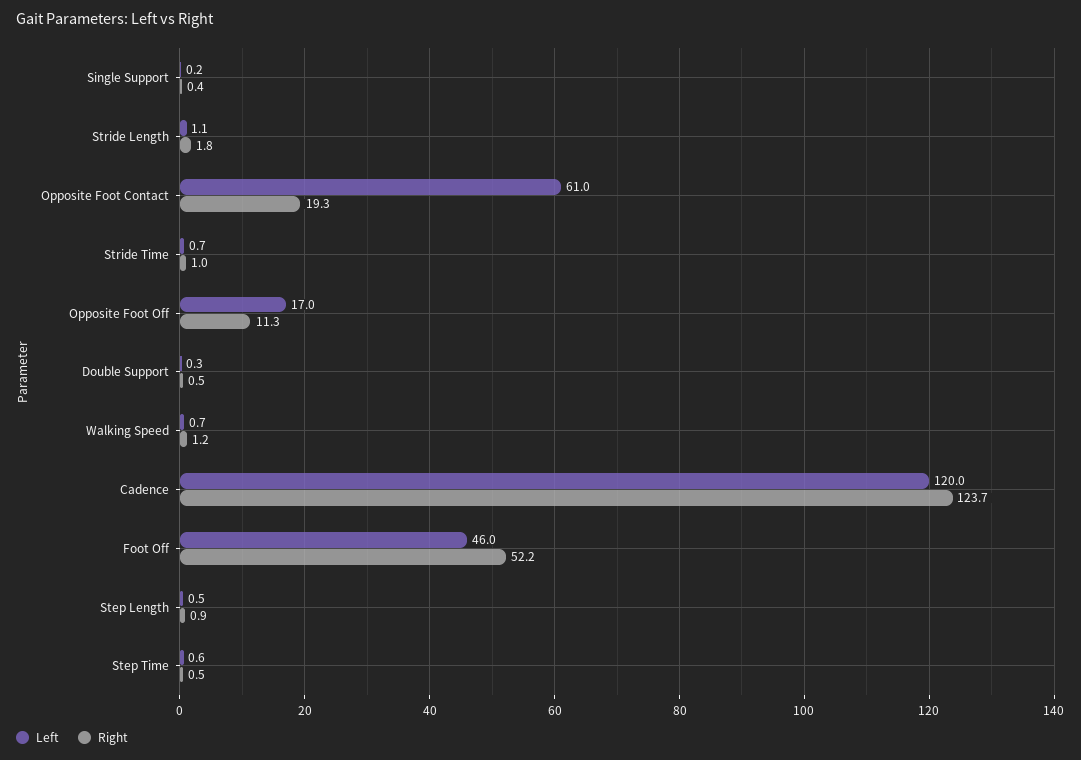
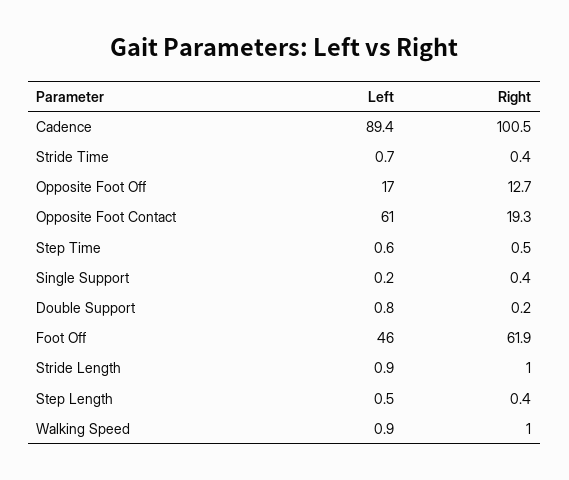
Left, Stride Length: 1.1 -> 0.9
Right, Stride Length: 1.8 -> 1
Right, Stride Time: 1 -> 0.4
Right, Opposite Foot Off: 11.3 -> 12.7
Left, Double Support: 0.3 -> 0.8
Right, Double Support: 0.5 -> 0.2
Left, Walking Speed: 0.7 -> 0.9
Right, Walking Speed: 1.2 -> 1
Left, Cadence: 120 -> 89.4
Right, Cadence: 123.7 -> 100.5
Right, Foot Off: 52.2 -> 61.9
Right, Step Length: 0.9 -> 0.4

